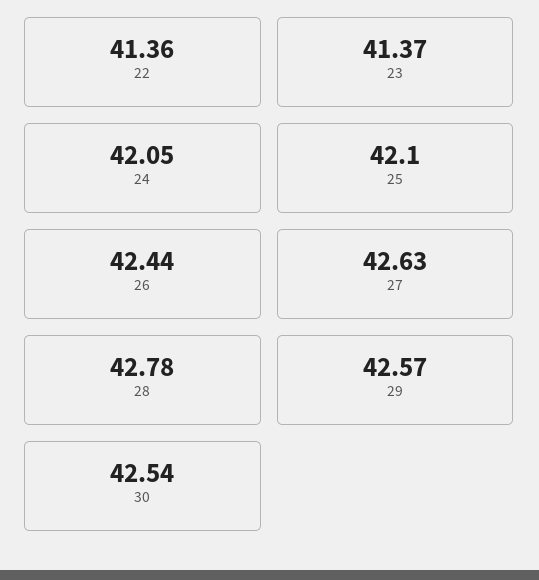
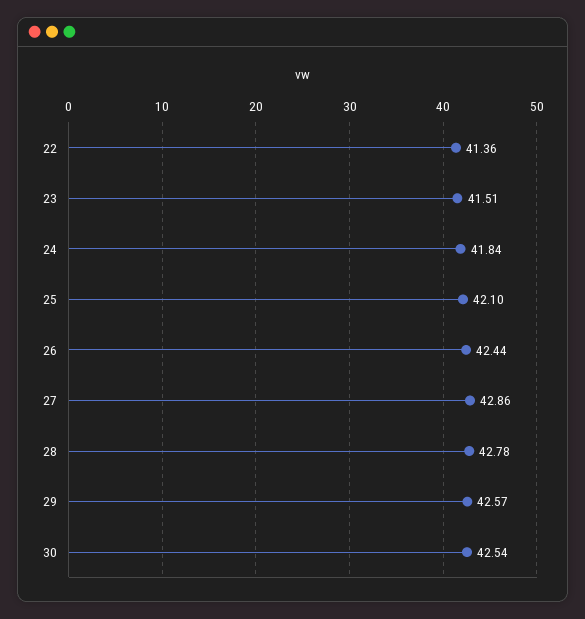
23: 41.37 -> 41.51
24: 42.05 -> 41.84
27: 42.63 -> 42.86

